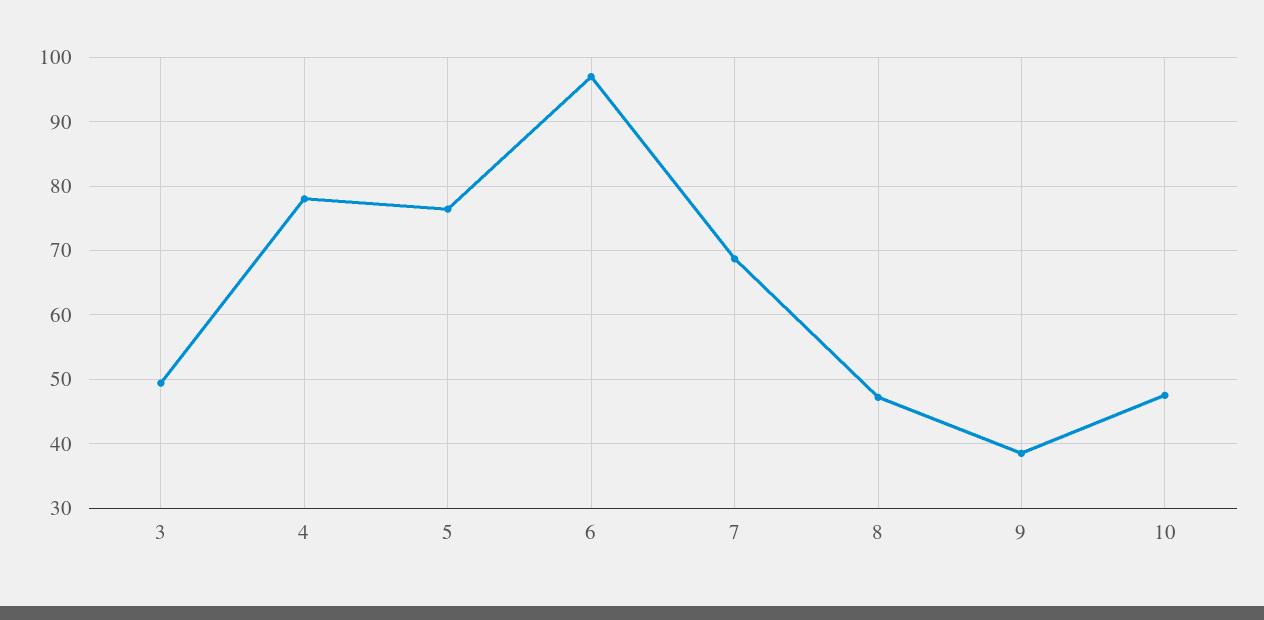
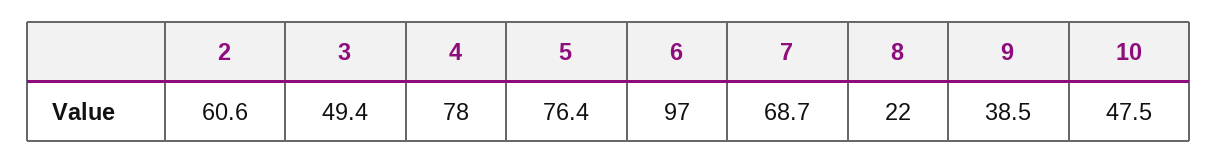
8: 47 -> 22
2: none -> 60.6

